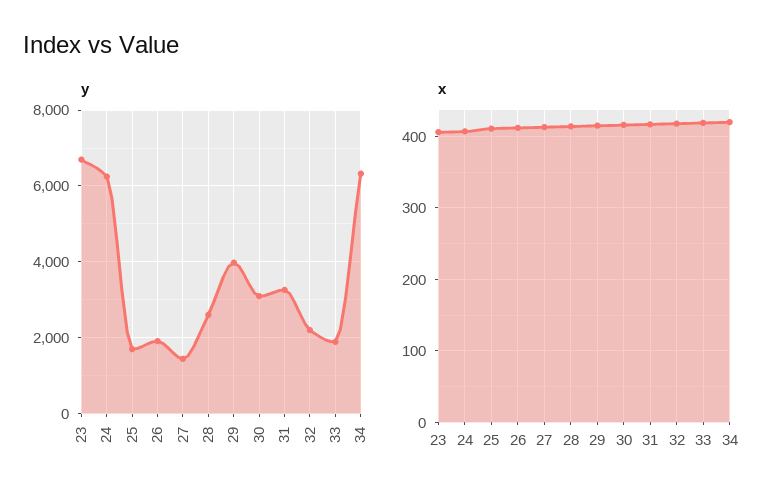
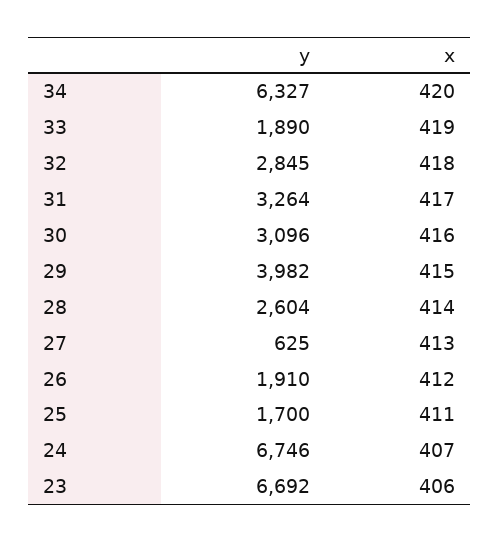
y, 24: 6200 -> 6746
y, 27: 1400 -> 625
y, 32: 2200 -> 2845

